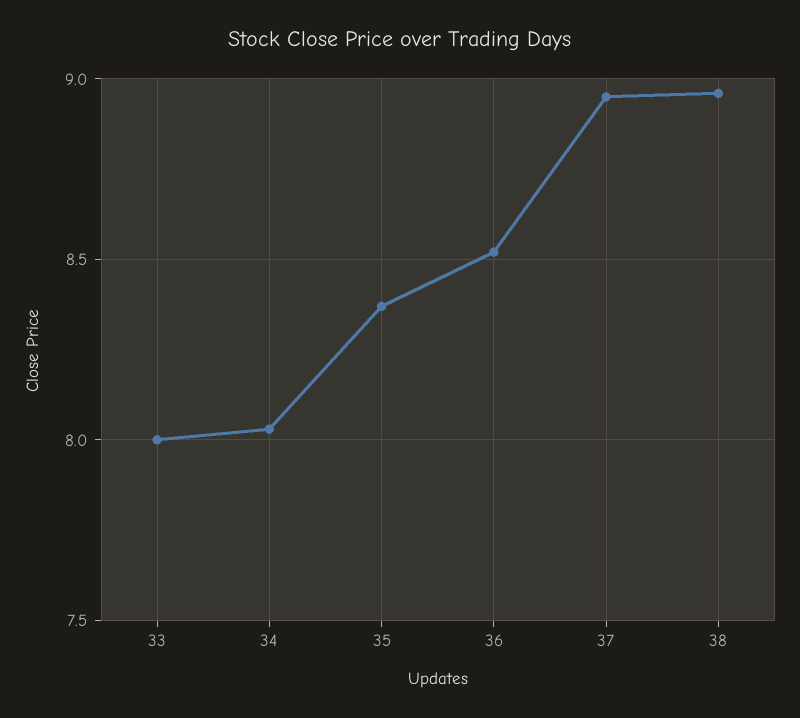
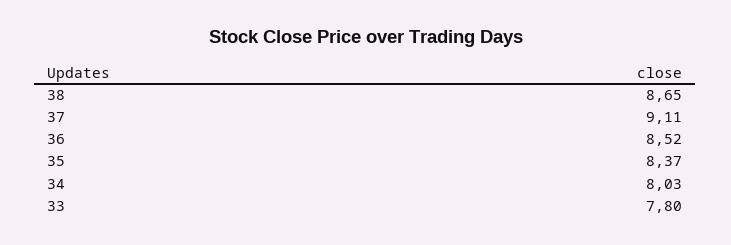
33: 8 -> 7.8
37: 8.95 -> 9.11
38: 8.95 -> 8.65

